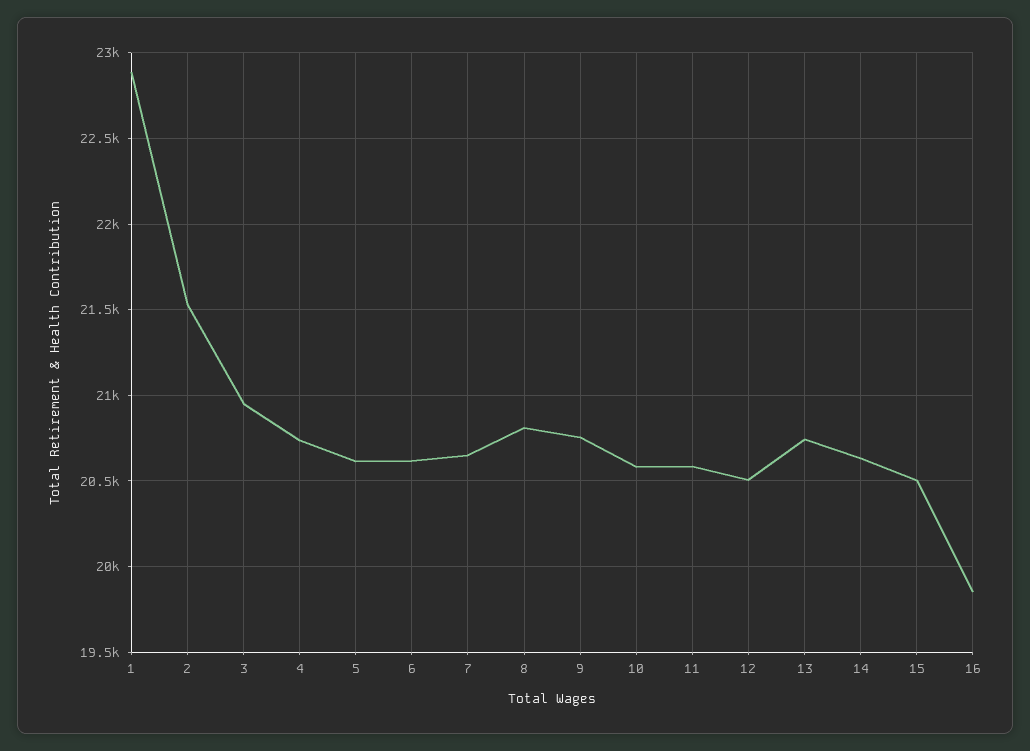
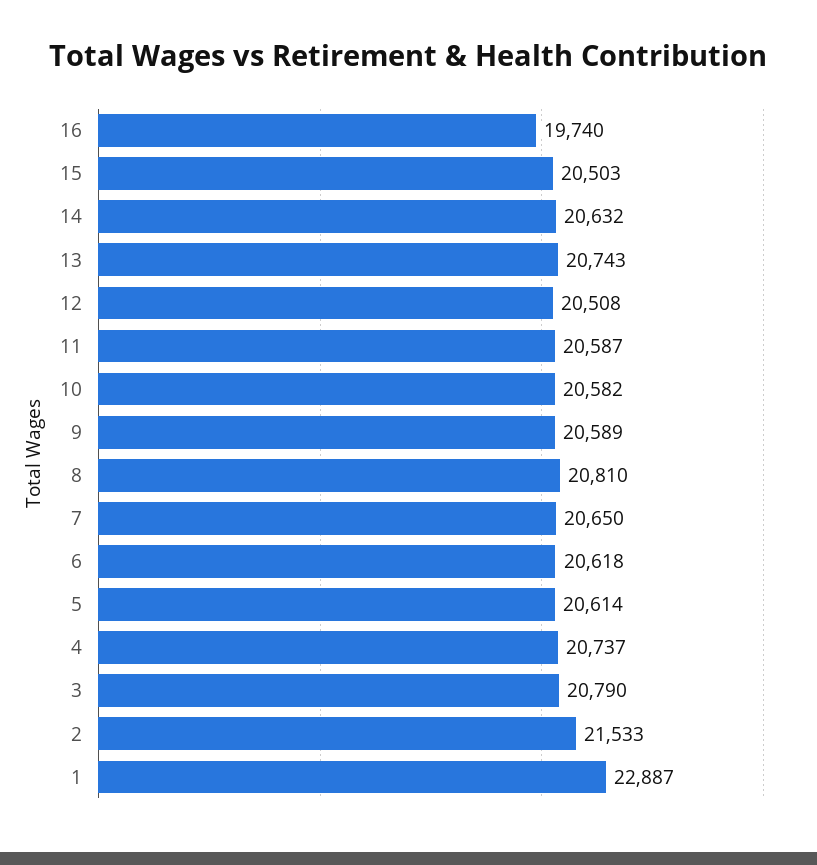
3: 20950 -> 20790
9: 20750 -> 20589
16: 19850 -> 19740

